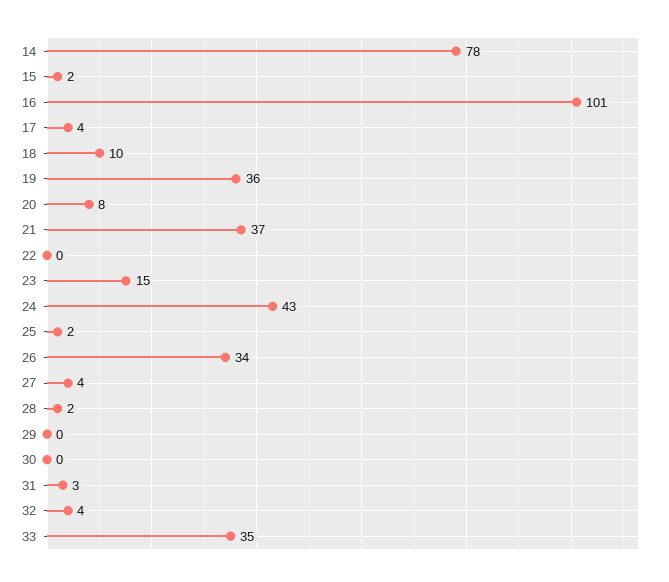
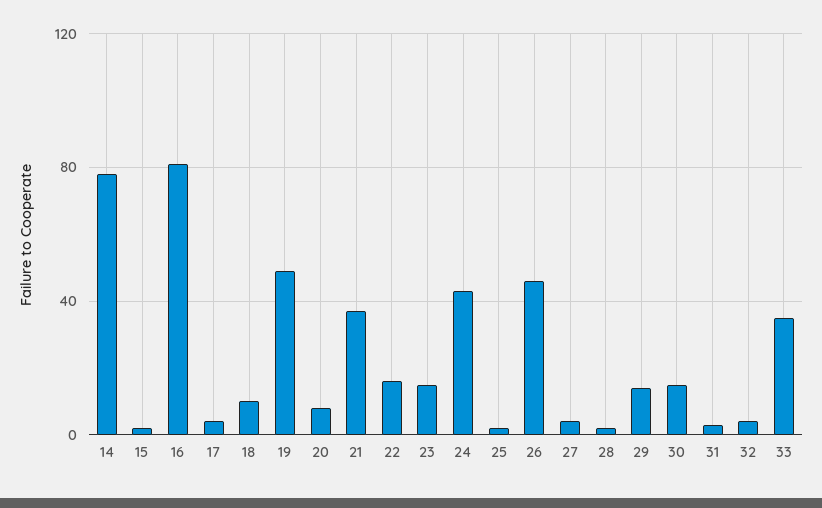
16: 101 -> 80
19: 36 -> 50
22: 0 -> 15
26: 34 -> 45
29: 0 -> 15
30: 0 -> 15

